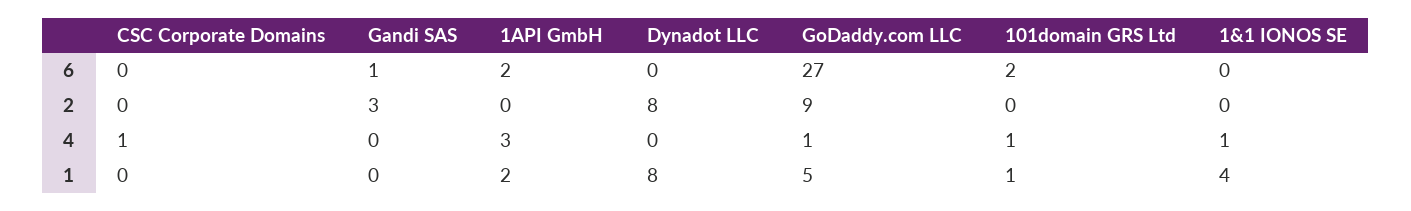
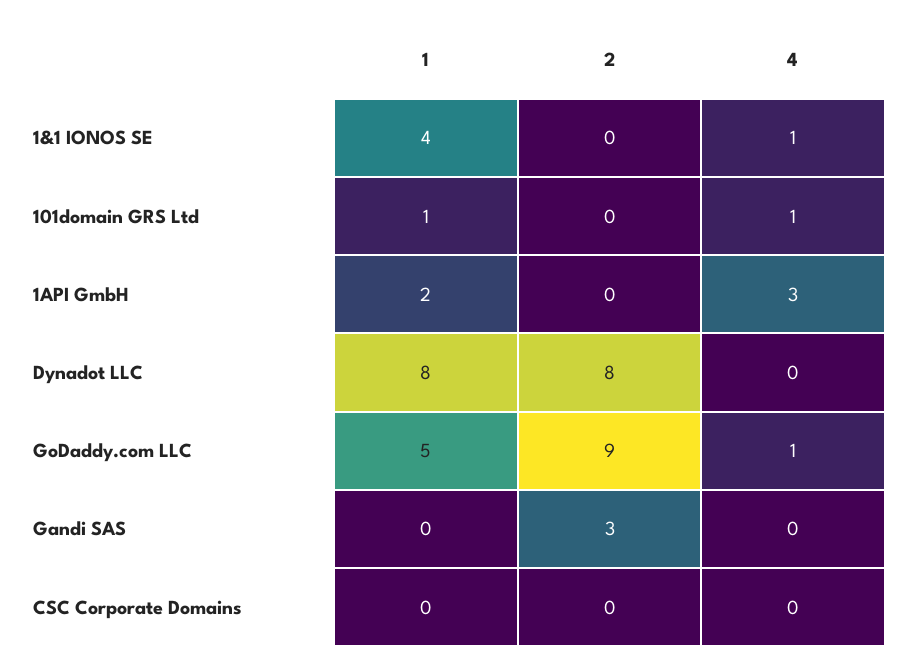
CSC Corporate Domains, 6: 0 -> none
Gandi SAS, 6: 1 -> none
1API GmbH, 6: 2 -> none
Dynadot LLC, 6: 0 -> none
GoDaddy.com LLC, 6: 27 -> none
101domain GRS Ltd, 6: 2 -> none
1&1 IONOS SE, 6: 0 -> none
CSC Corporate Domains, 4: 1 -> 0

